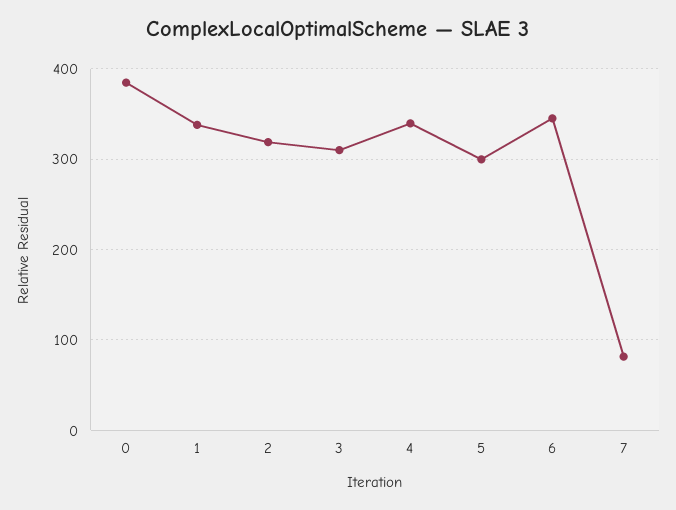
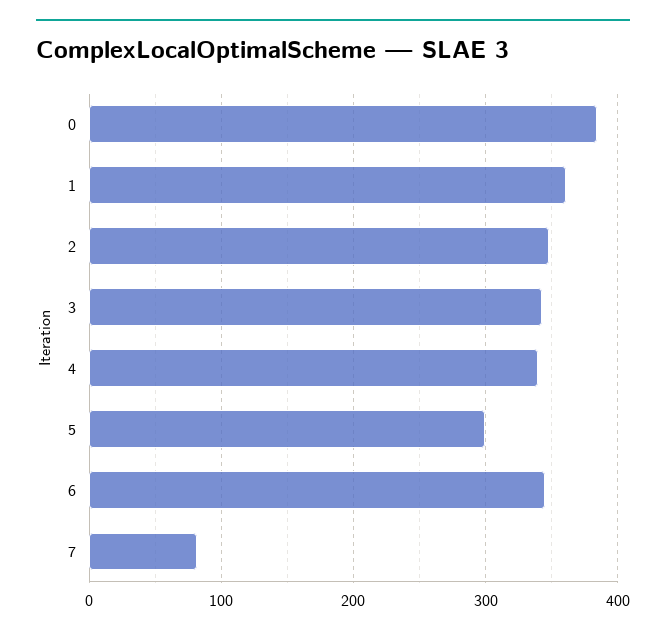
1: 340 -> 360
2: 320 -> 350
3: 310 -> 340

